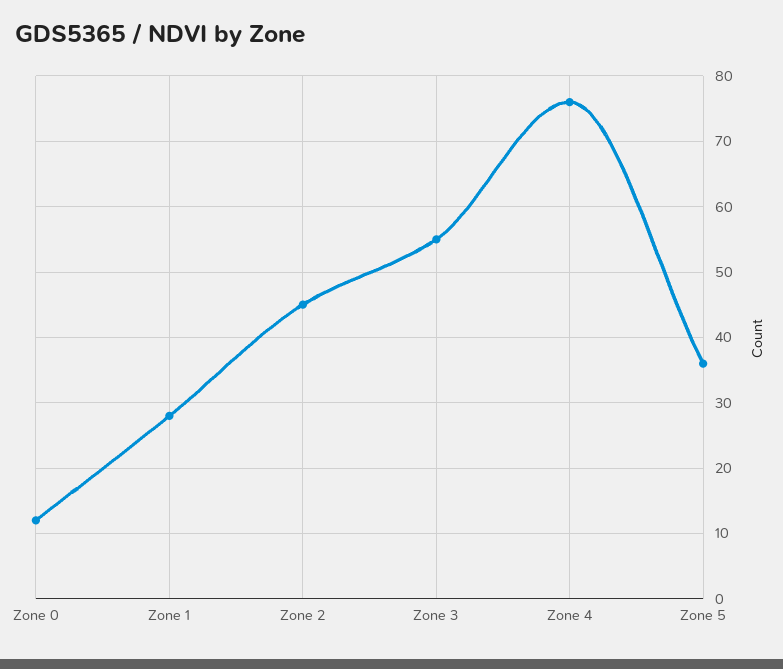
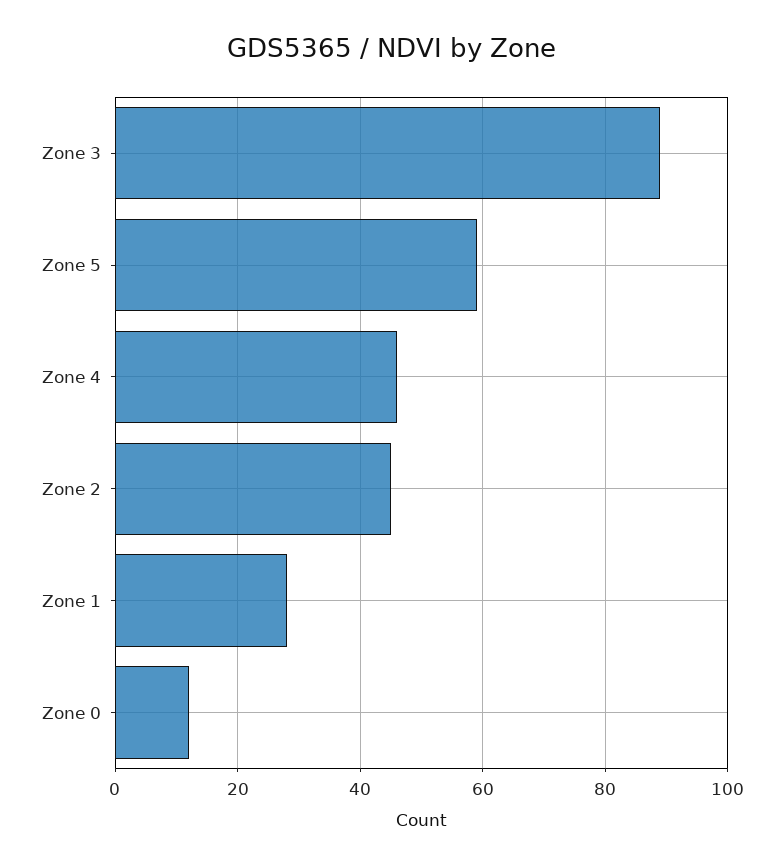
Zone 3: 55 -> 90
Zone 4: 76 -> 45
Zone 5: 36 -> 60

